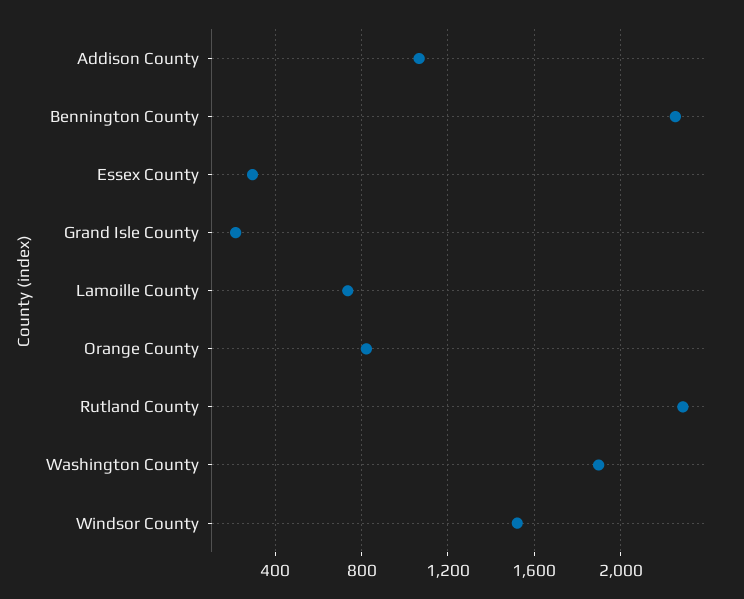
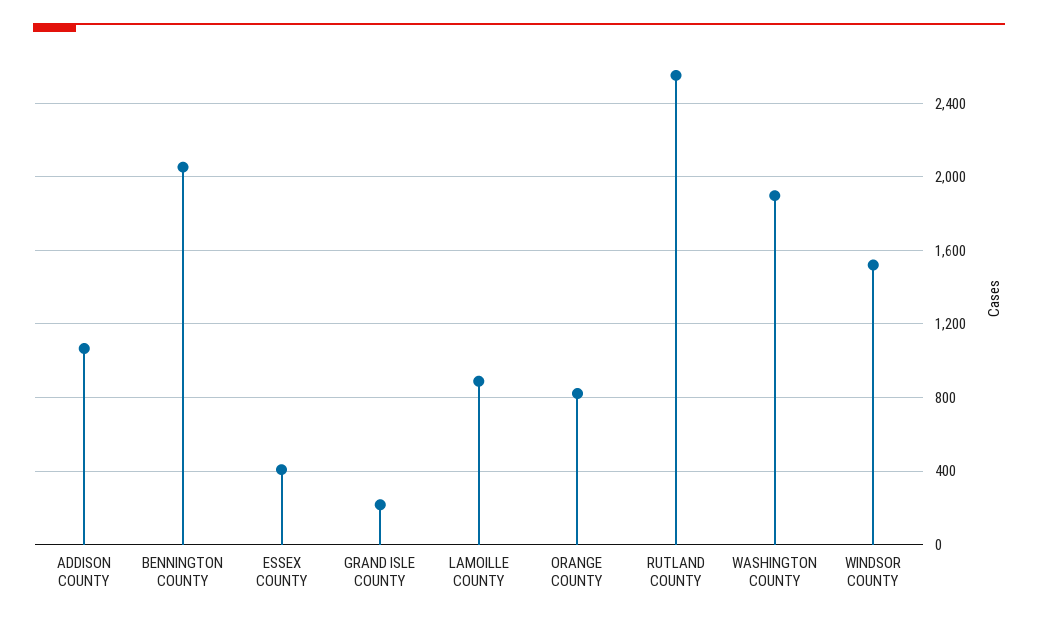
Bennington County: 2250 -> 2050
Essex County: 300 -> 400
Lamoille County: 750 -> 900
Rutland County: 2300 -> 2550

